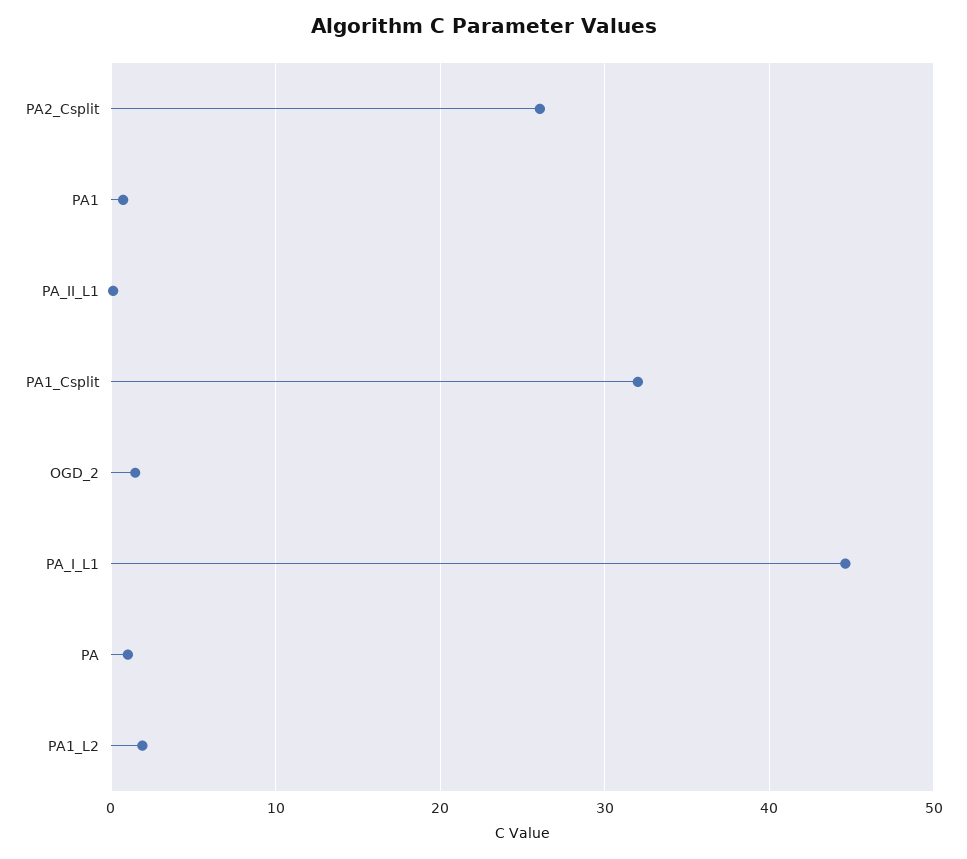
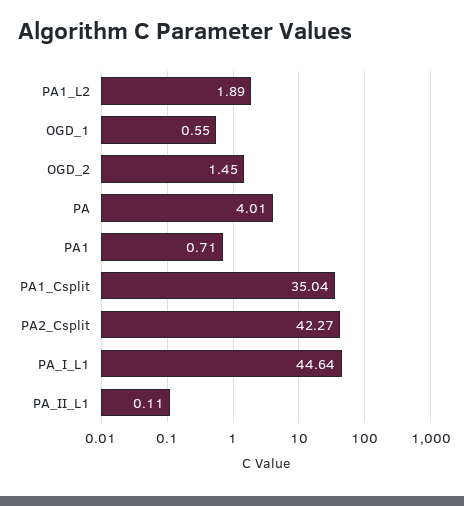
PA2_Csplit: 26 -> 42.27
PA1_Csplit: 32 -> 35.04
PA: 1 -> 4.01
OGD_1: none -> 0.55

